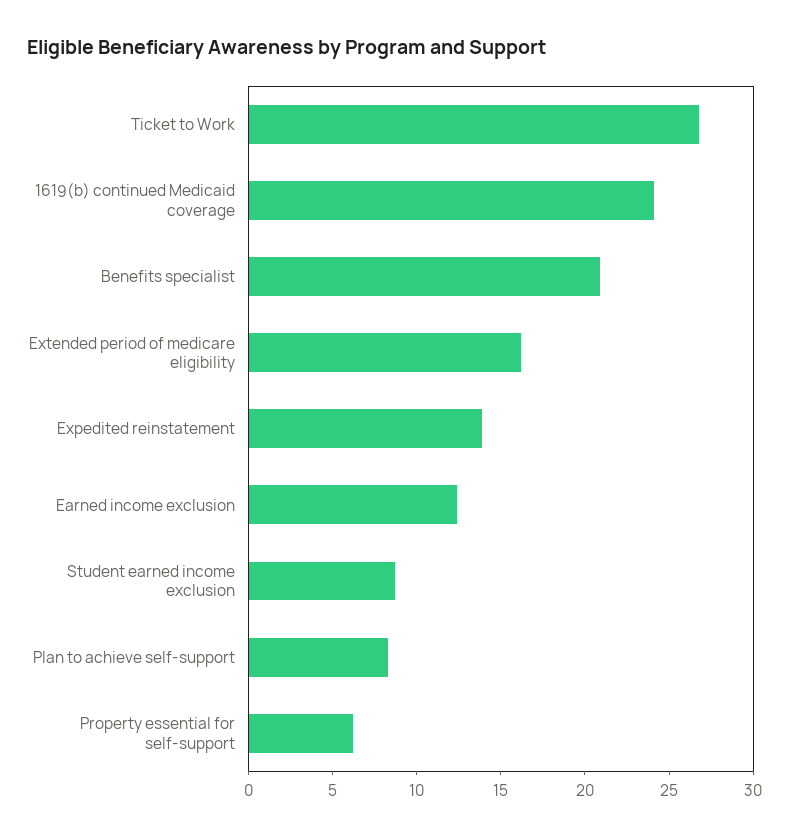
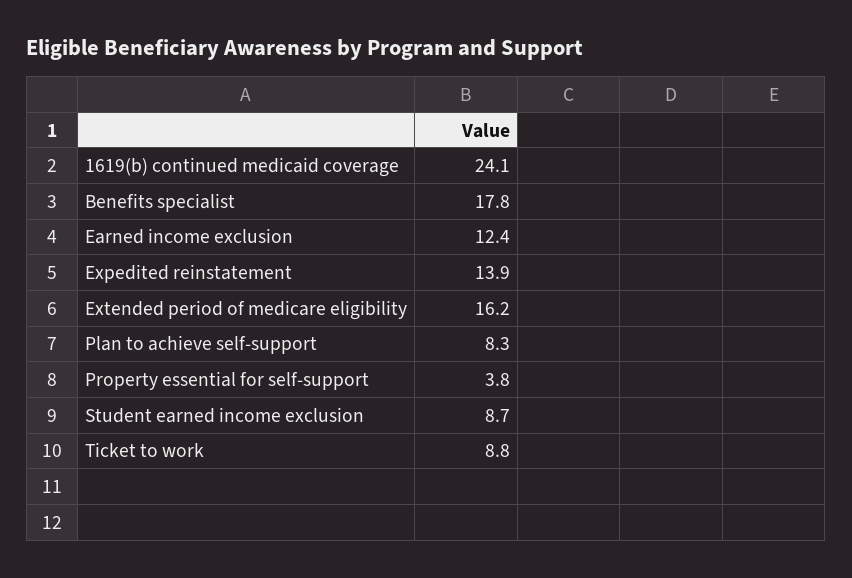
Ticket to Work: 27 -> 8.8
Benefits specialist: 21 -> 17.8
Property essential for self-support: 6 -> 3.8

